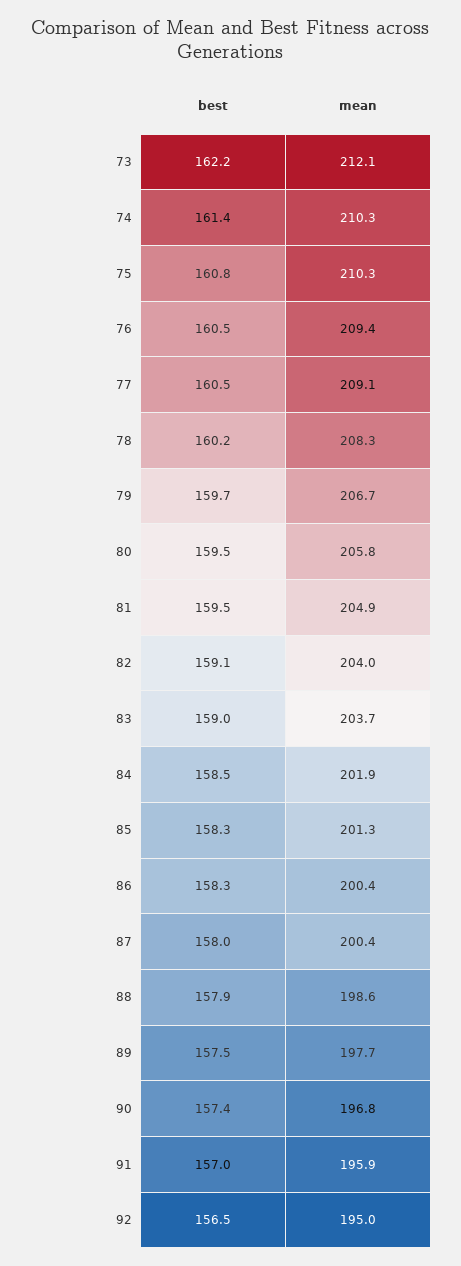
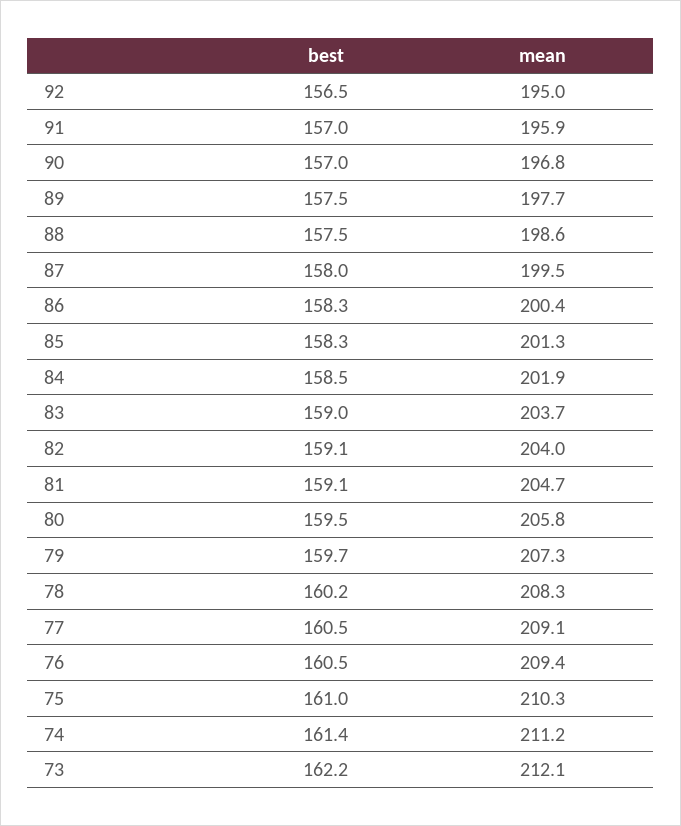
mean, 74: 210.3 -> 211.2
best, 75: 160.8 -> 161
mean, 79: 206.7 -> 207.3
best, 81: 159.5 -> 159.1
mean, 81: 204.9 -> 204.7
mean, 87: 200.4 -> 199.5
best, 88: 157.9 -> 157.5
best, 90: 157.4 -> 157

